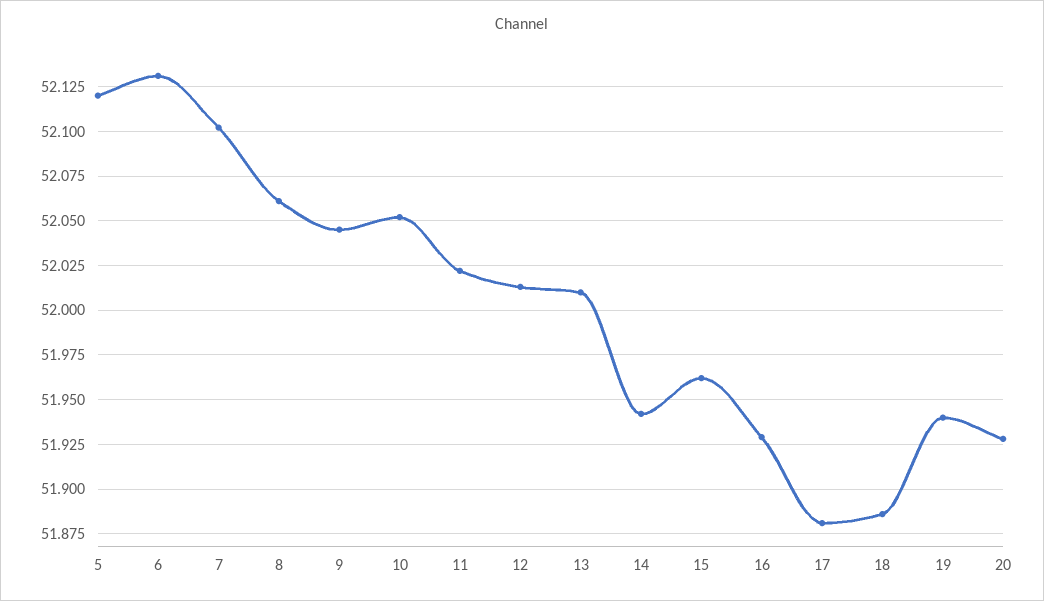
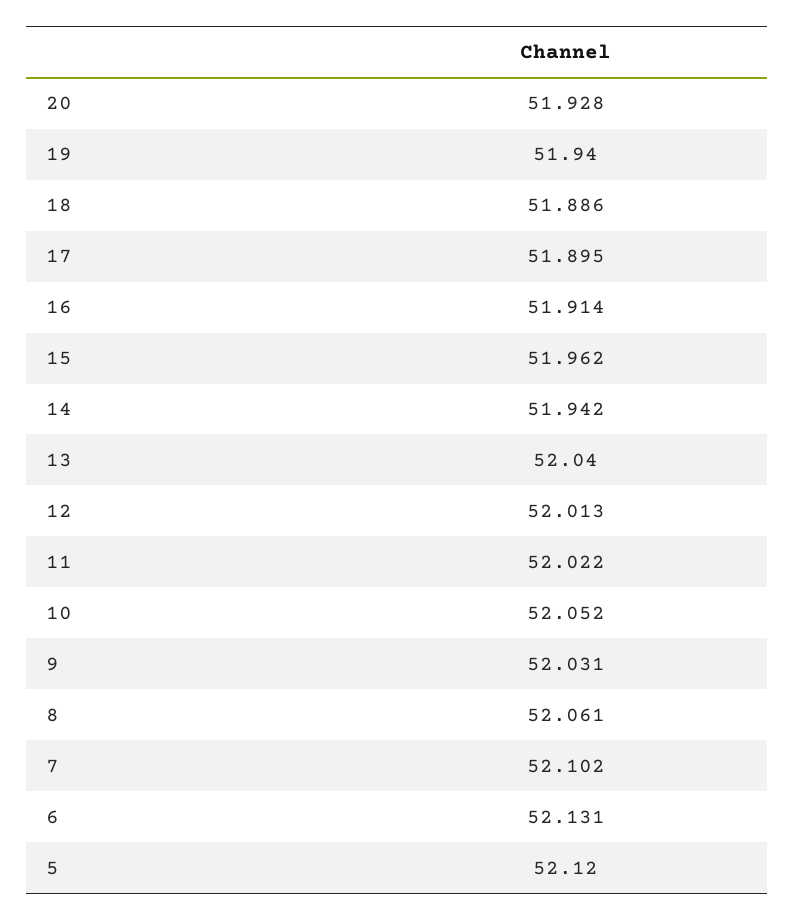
9: 52.045 -> 52.031
13: 52.01 -> 52.04
16: 51.93 -> 51.914
17: 51.88 -> 51.895

